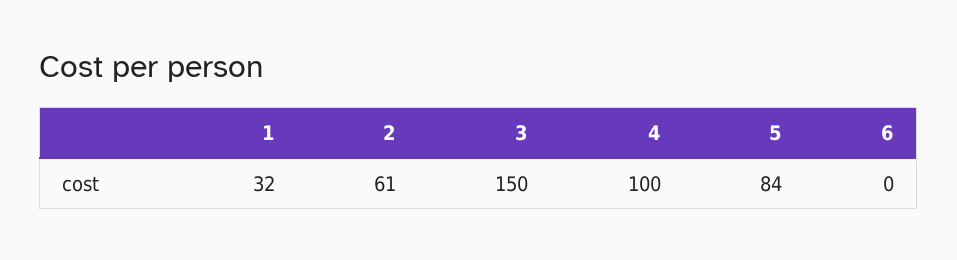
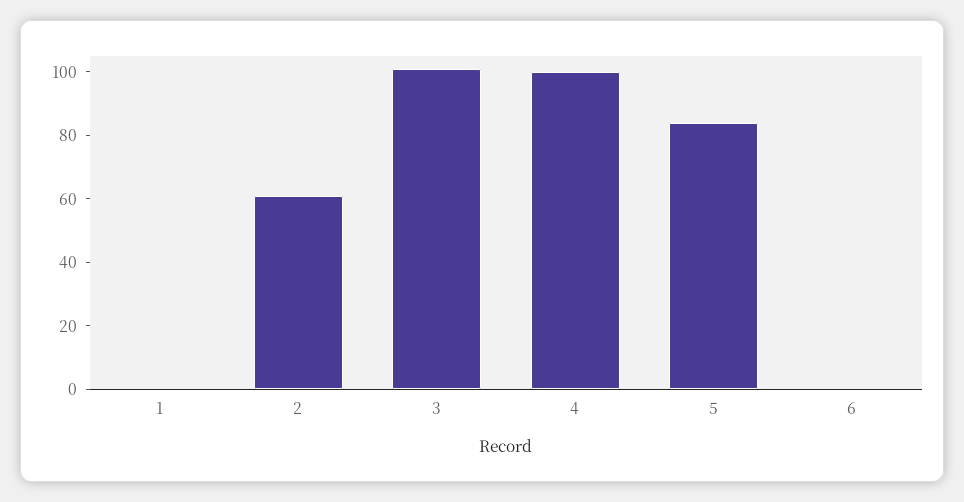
1: 32 -> 0
3: 150 -> 100

